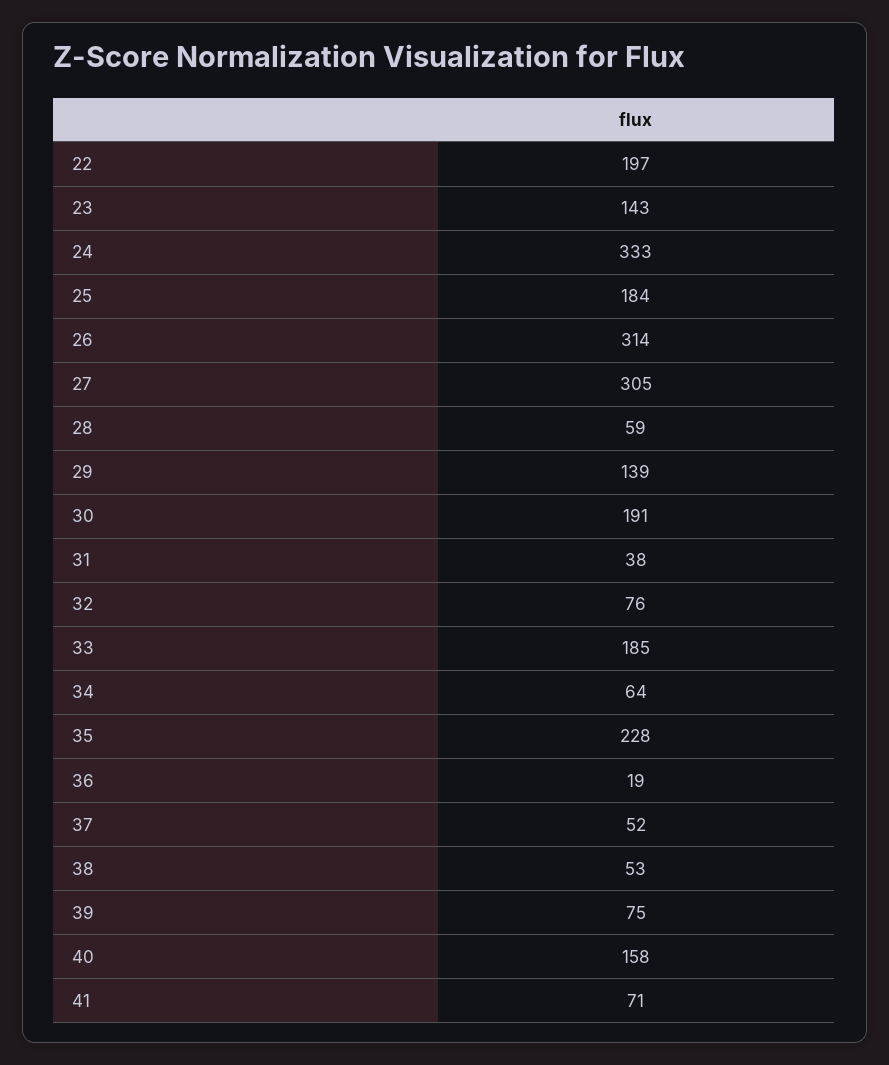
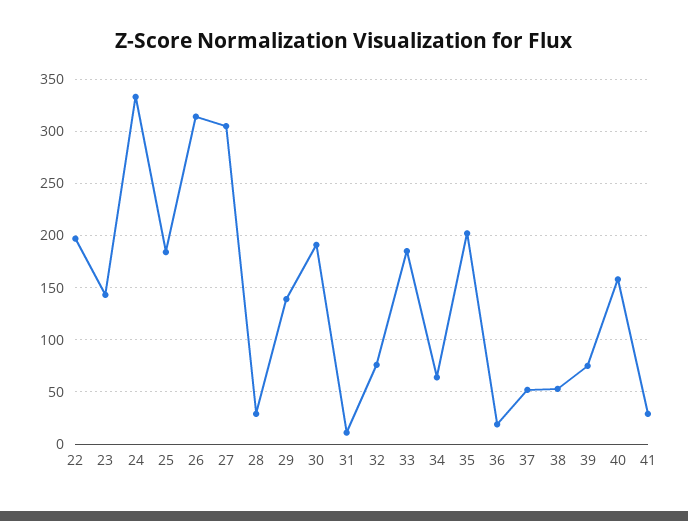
28: 59 -> 30
31: 38 -> 10
35: 228 -> 200
41: 71 -> 30

